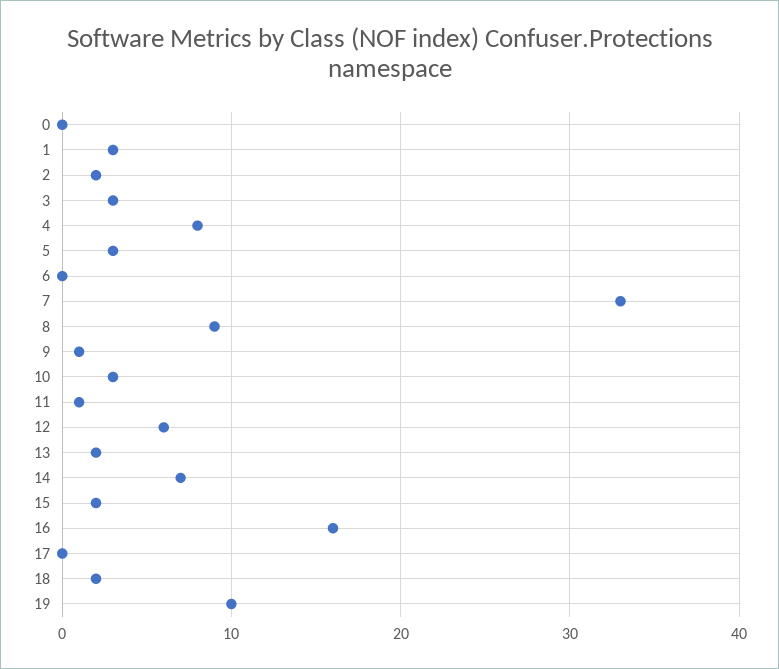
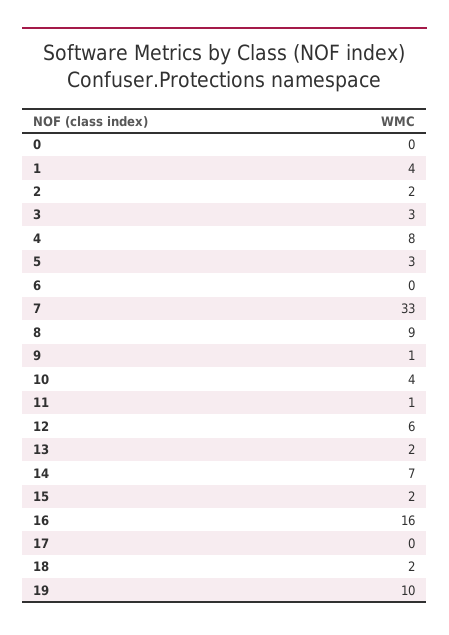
1: 3 -> 4
10: 3 -> 4

